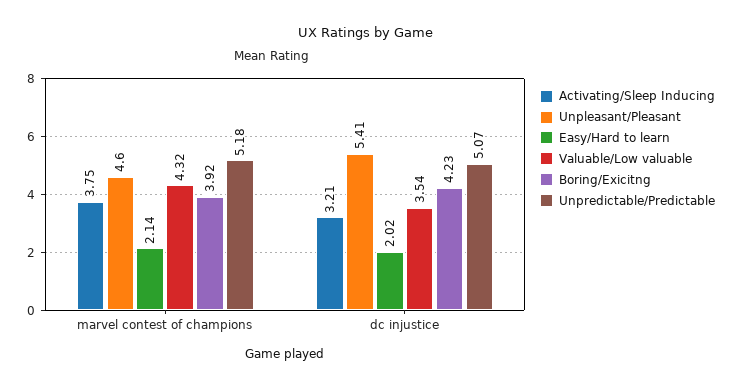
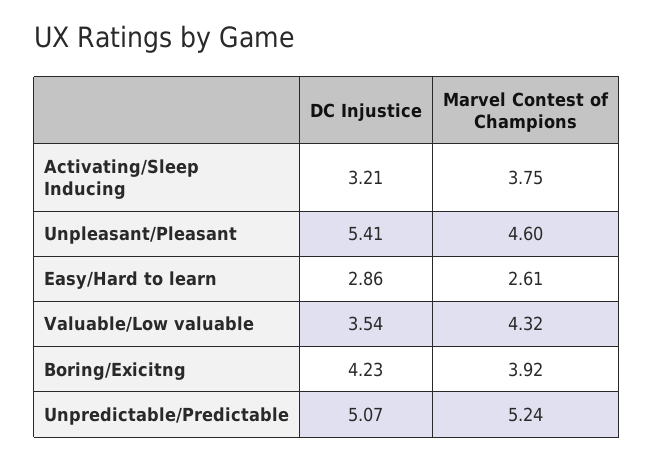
Easy/Hard to learn, marvel contest of champions: 2.14 -> 2.61
Unpredictable/Predictable, marvel contest of champions: 5.18 -> 5.24
Easy/Hard to learn, dc injustice: 2.02 -> 2.86

